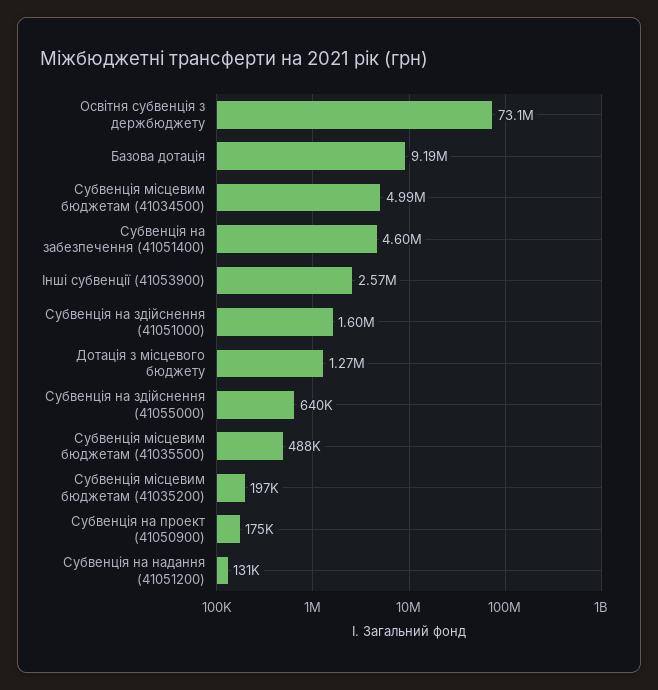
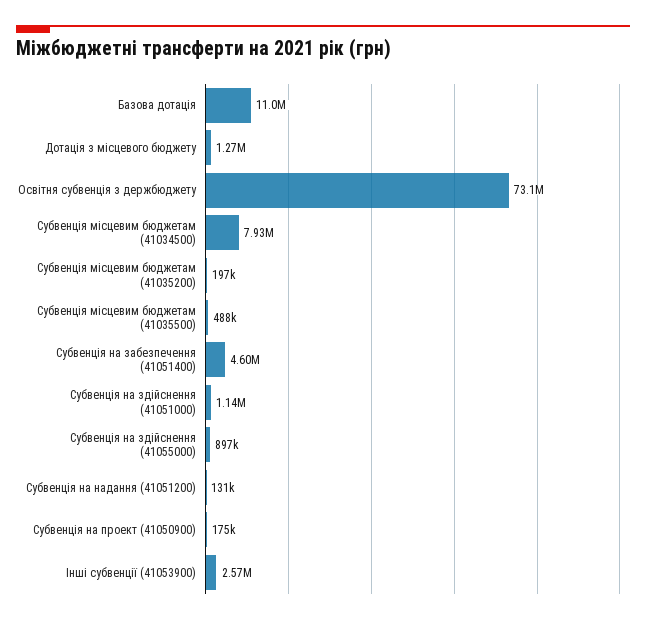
Базова дотація: 9190000 -> 11000000
Субвенція місцевим бюджетам (41034500): 4990000 -> 7930000
Субвенція на здійснення (41051000): 1600000 -> 1140000
Субвенція на здійснення (41055000): 640000 -> 897000

